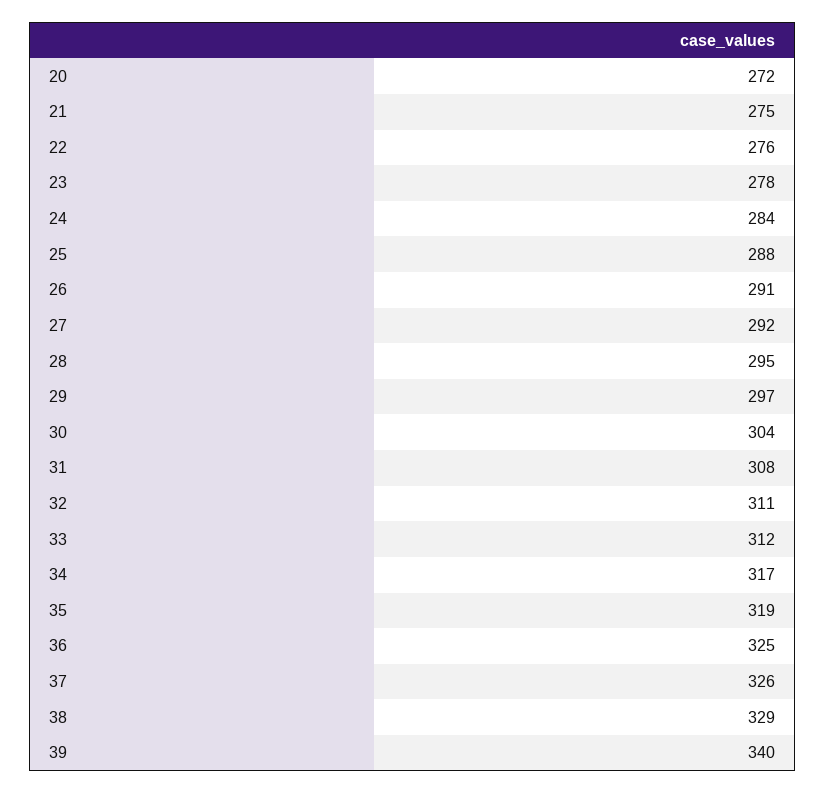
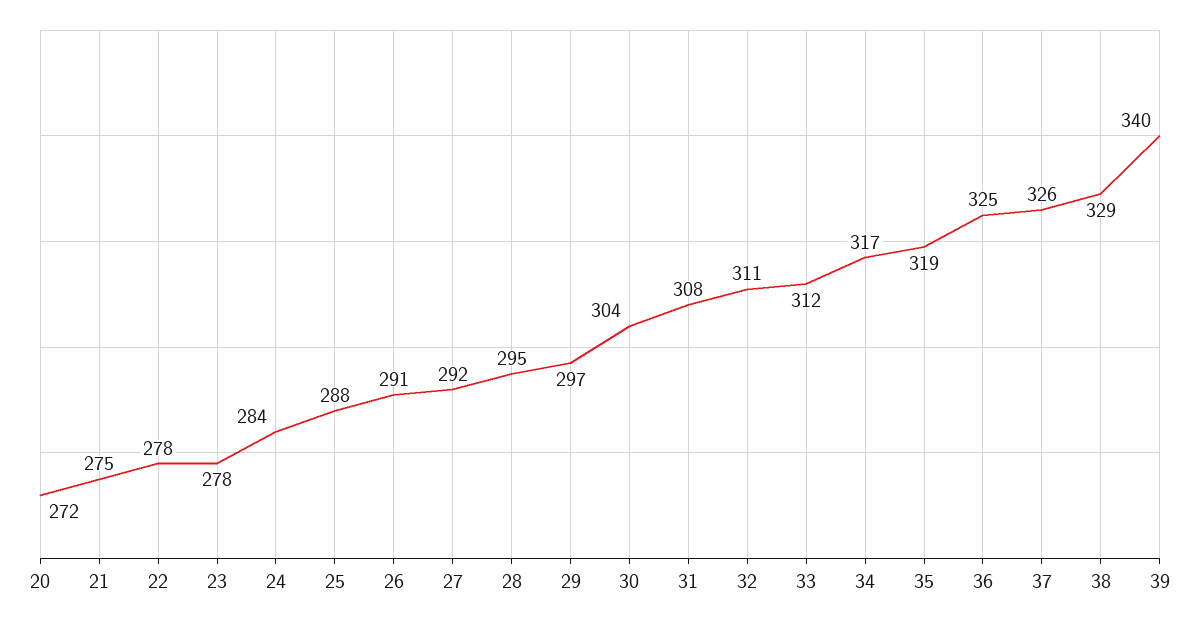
22: 276 -> 278

